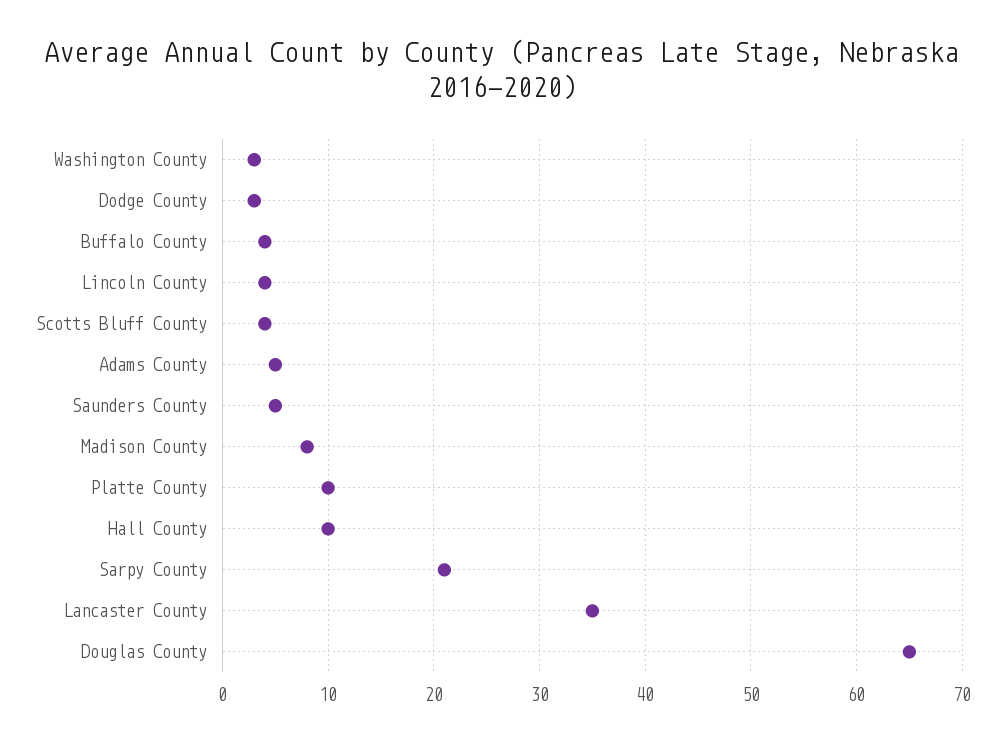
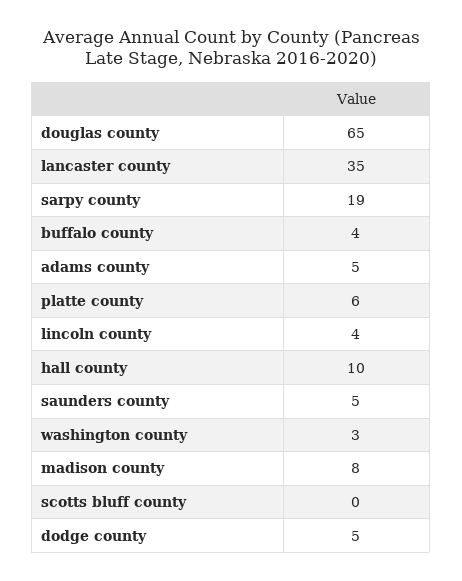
Dodge County: 3 -> 5
Scotts Bluff County: 4 -> 0
Platte County: 10 -> 6
Sarpy County: 21 -> 19

